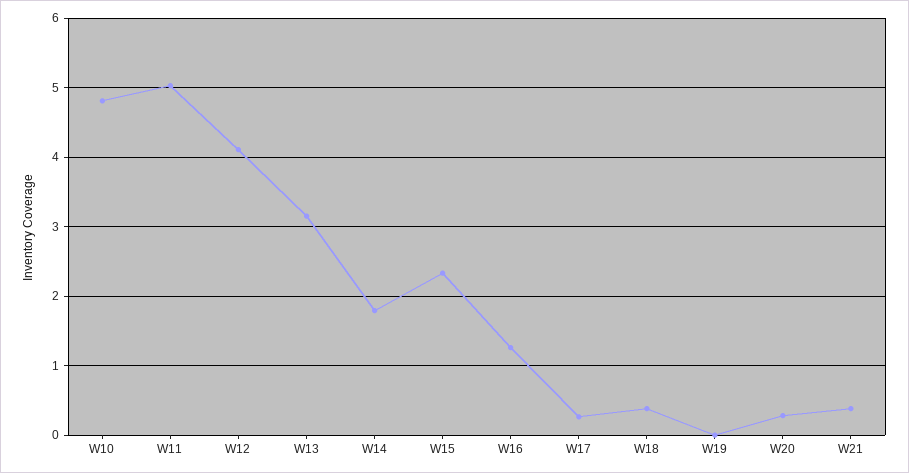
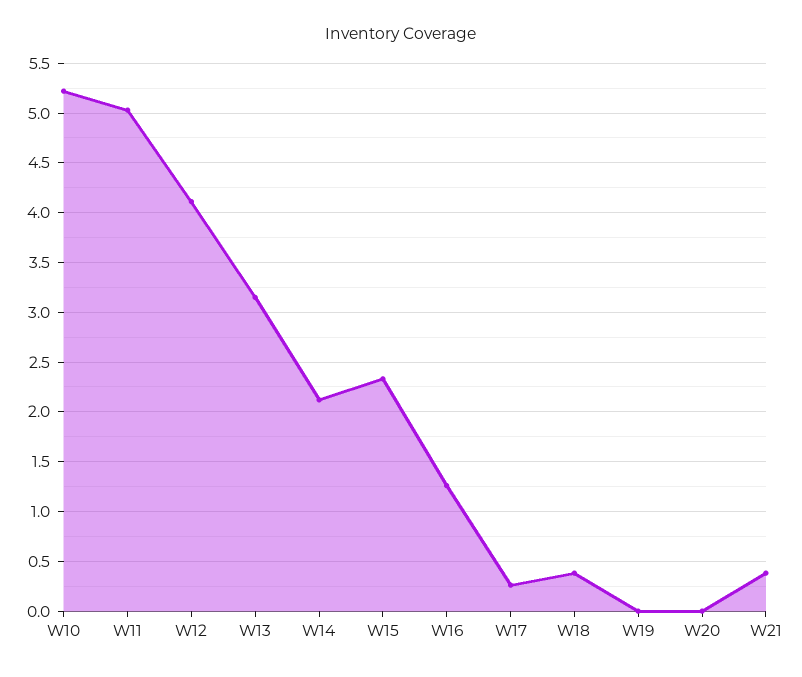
W10: 4.8 -> 5.2
W14: 1.8 -> 2.1
W20: 0.3 -> 0

